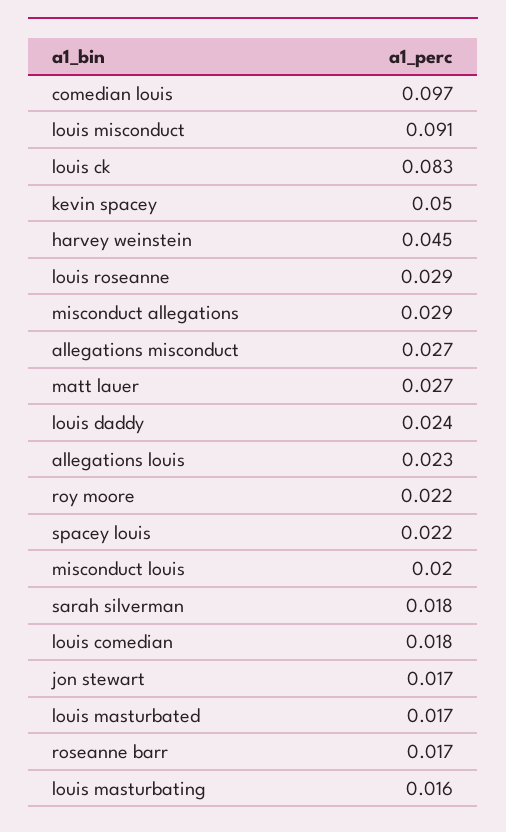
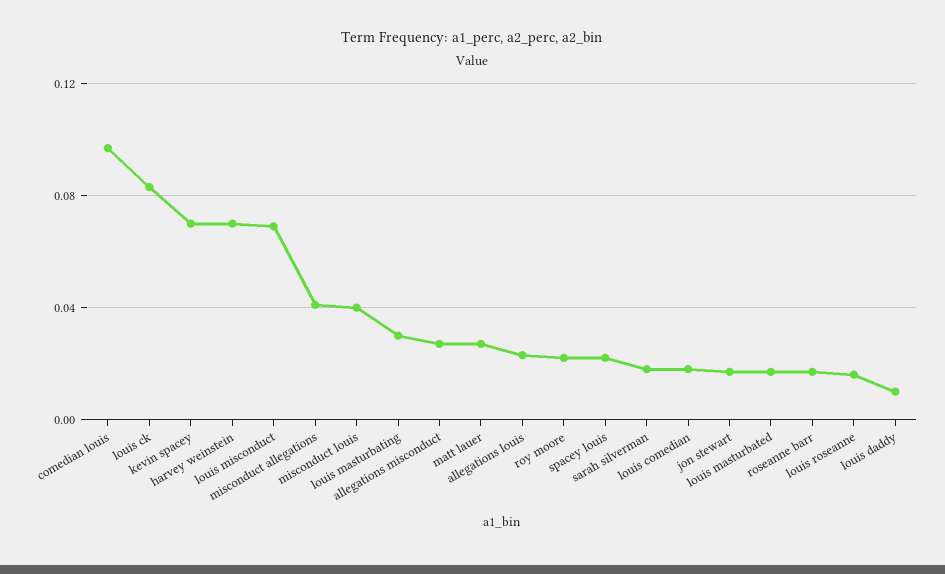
louis misconduct: 0.091 -> 0.07
kevin spacey: 0.05 -> 0.07
harvey weinstein: 0.045 -> 0.07
louis roseanne: 0.029 -> 0.015
misconduct allegations: 0.029 -> 0.04
louis daddy: 0.024 -> 0.01
misconduct louis: 0.02 -> 0.04
louis masturbating: 0.016 -> 0.03

